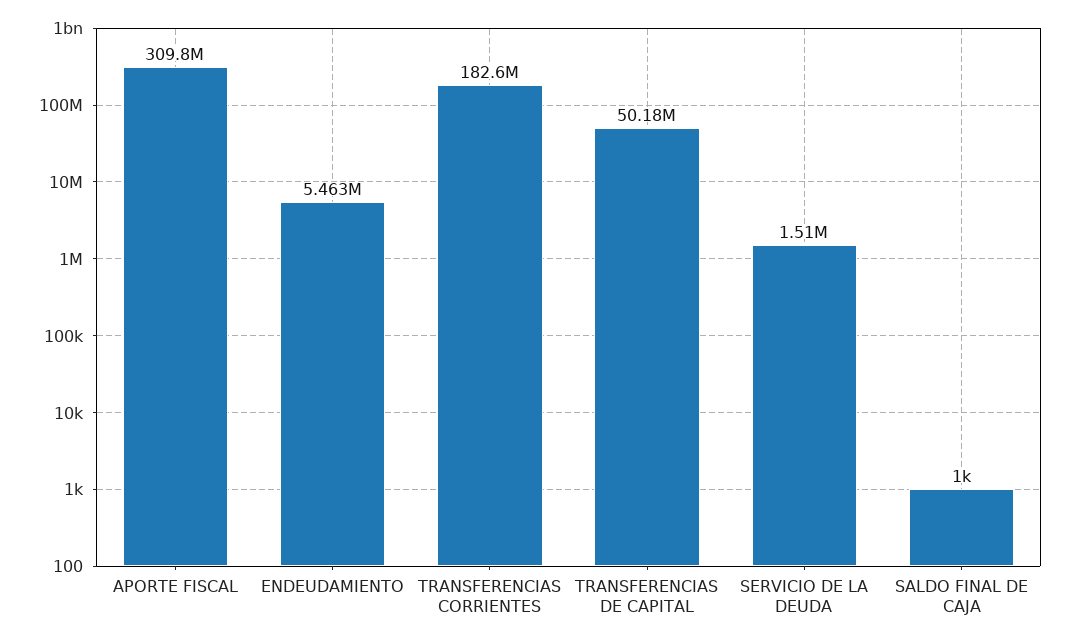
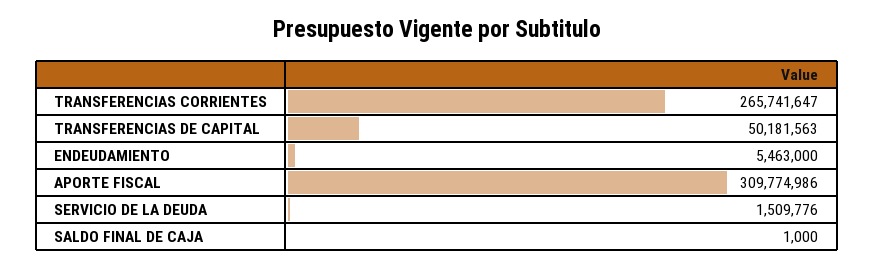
TRANSFERENCIAS CORRIENTES: 182600000 -> 265741647

